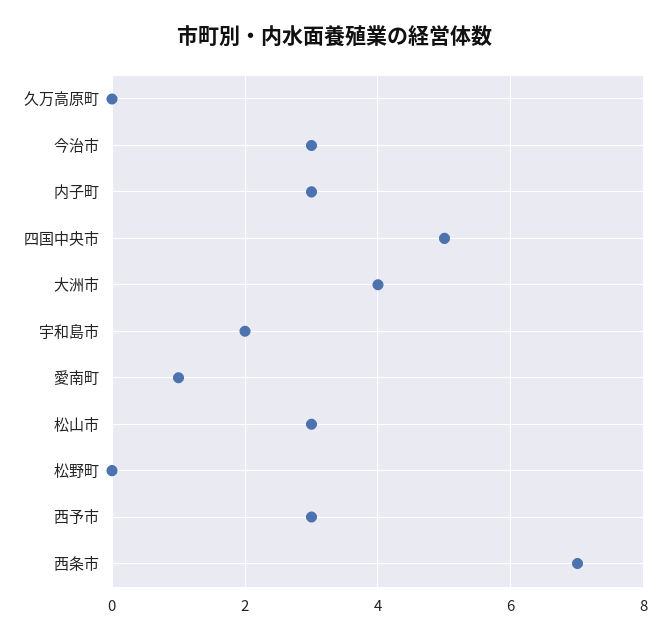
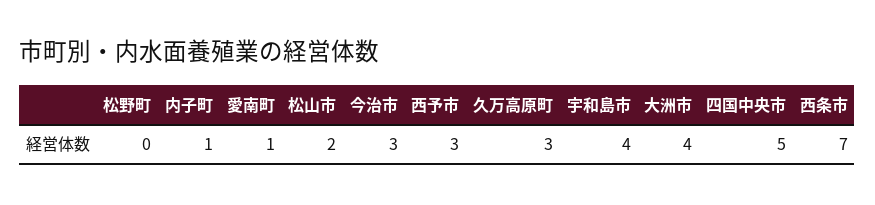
久万高原町: 0 -> 3
内子町: 3 -> 1
宇和島市: 2 -> 4
松山市: 3 -> 2

